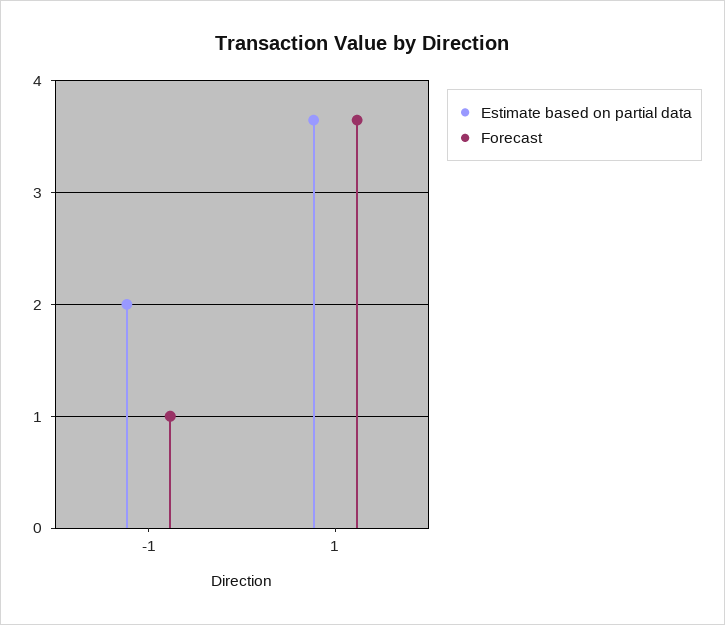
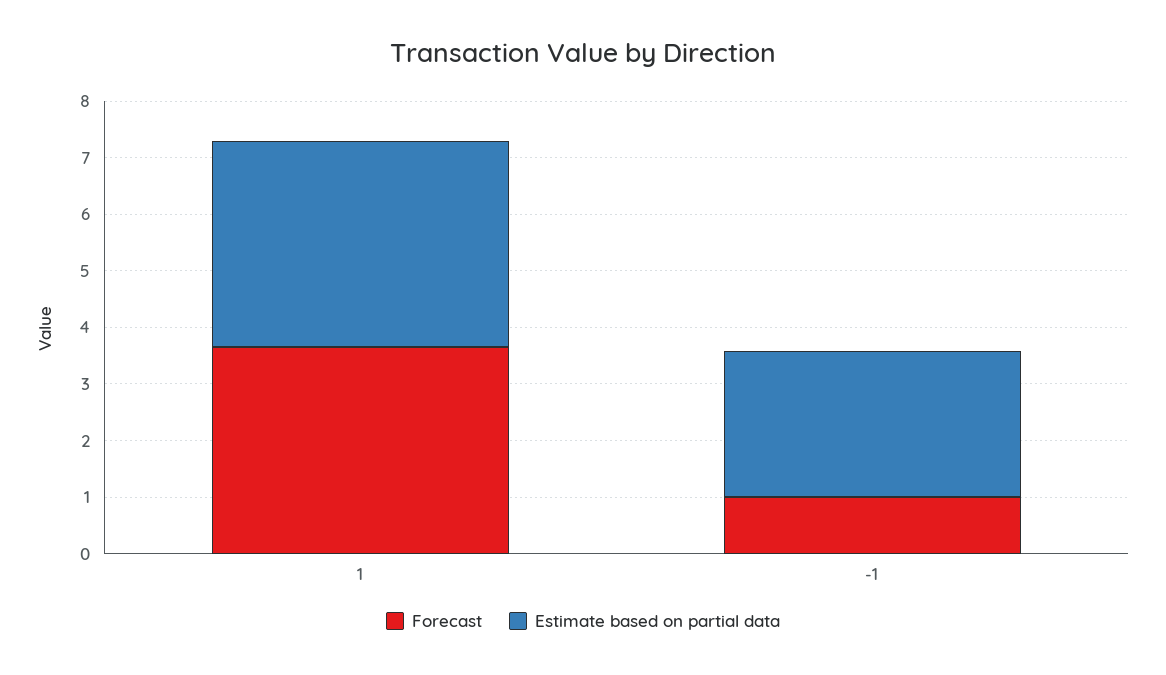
Estimate based on partial data, -1: 2 -> 2.6

